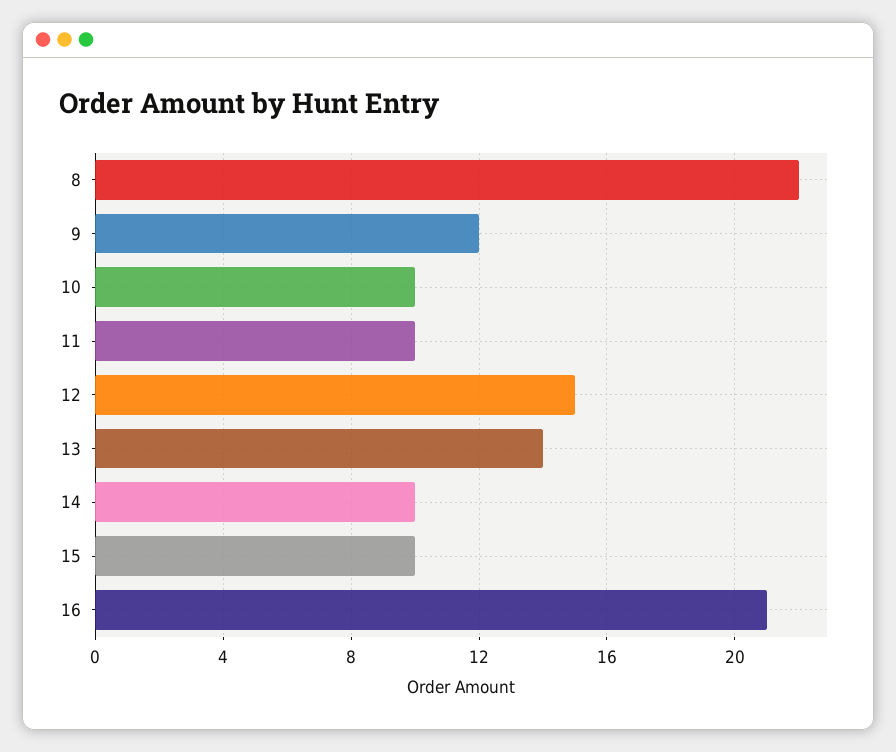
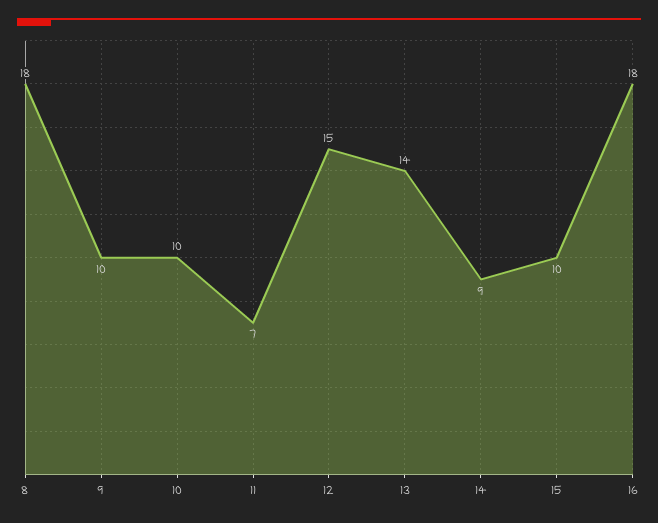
8: 22 -> 18
9: 12 -> 10
11: 10 -> 7
14: 10 -> 9
16: 21 -> 18

